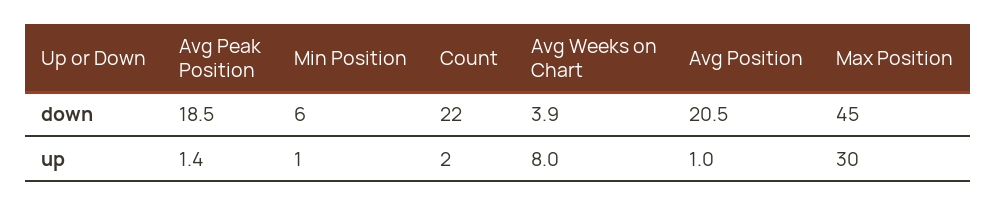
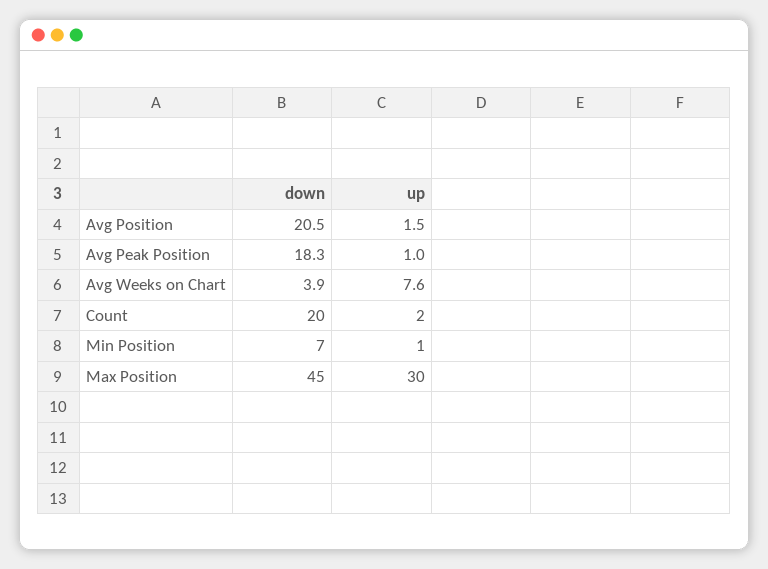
Avg Peak Position, down: 18.5 -> 18.3
Min Position, down: 6 -> 7
Count, down: 22 -> 20
Avg Peak Position, up: 1.4 -> 1
Avg Weeks on Chart, up: 8 -> 7.6
Avg Position, up: 1 -> 1.5

